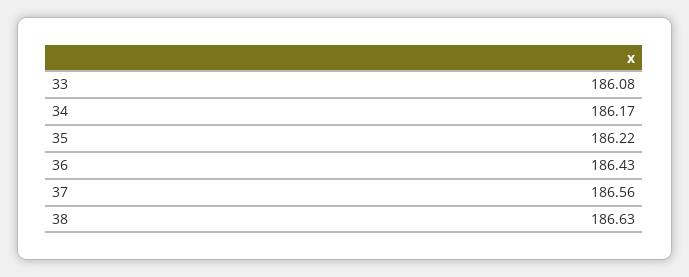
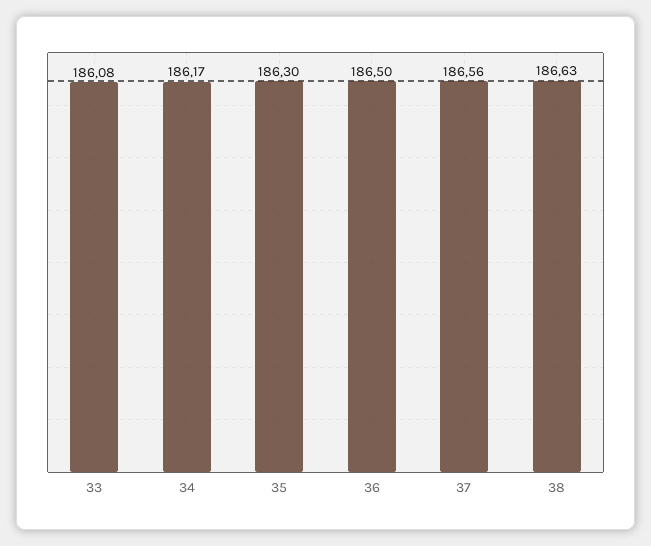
35: 186.22 -> 186.3
36: 186.43 -> 186.5

